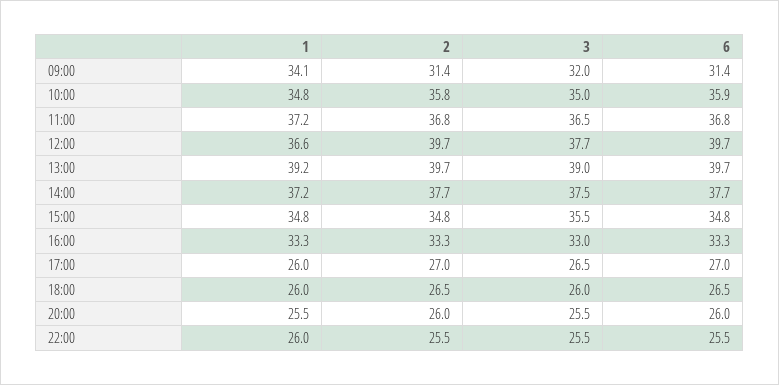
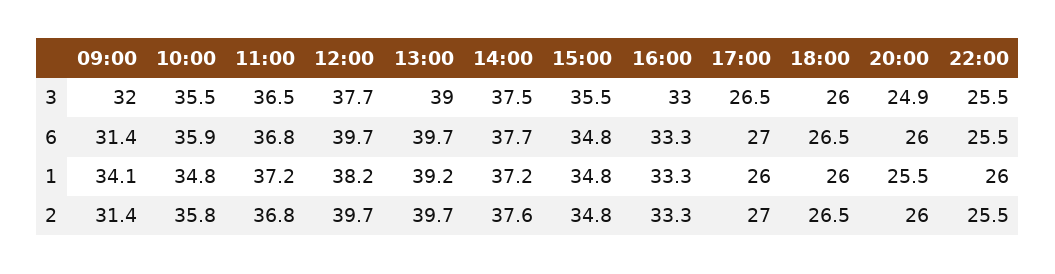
3, 10:00: 35 -> 35.5
1, 12:00: 36.6 -> 38.2
2, 14:00: 37.7 -> 37.6
3, 20:00: 25.5 -> 24.9

